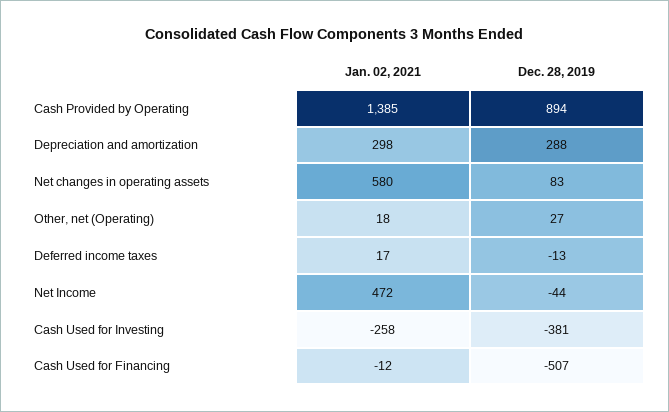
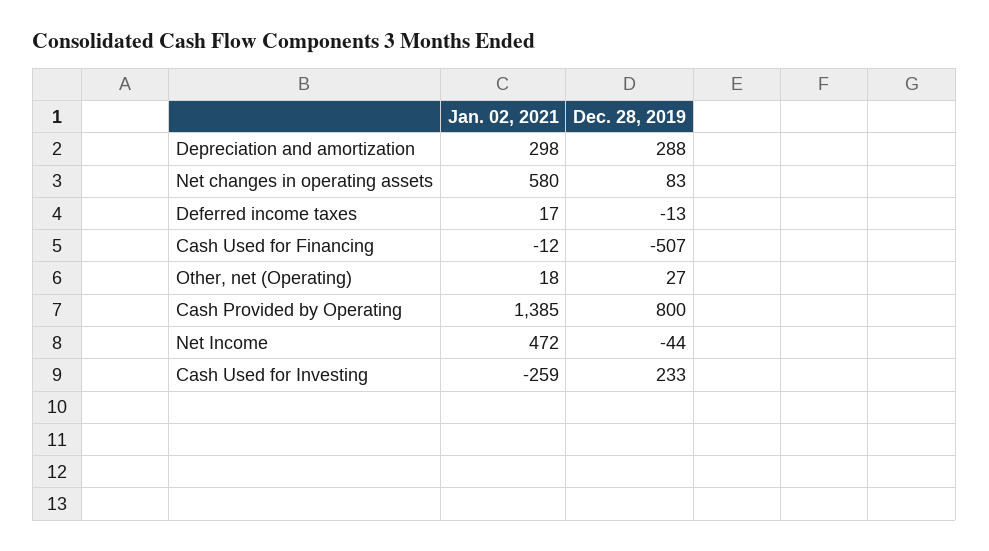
Dec. 28, 2019, Cash Provided by Operating: 894 -> 800
Jan. 02, 2021, Cash Used for Investing: -258 -> -259
Dec. 28, 2019, Cash Used for Investing: -381 -> 233

